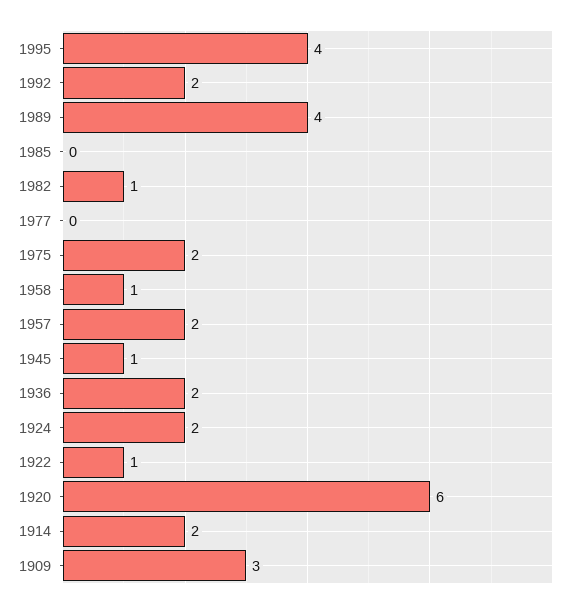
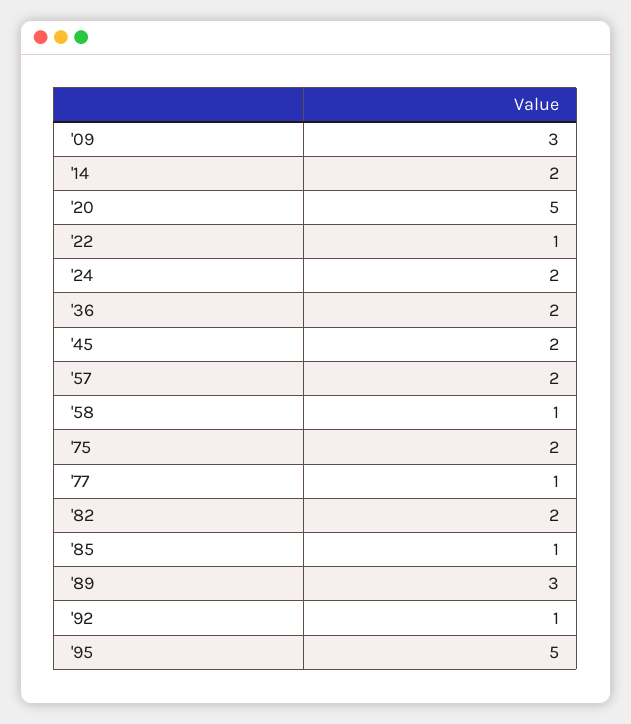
1995: 4 -> 5
1992: 2 -> 1
1989: 4 -> 3
1985: 0 -> 1
1982: 1 -> 2
1977: 0 -> 1
1945: 1 -> 2
1920: 6 -> 5

